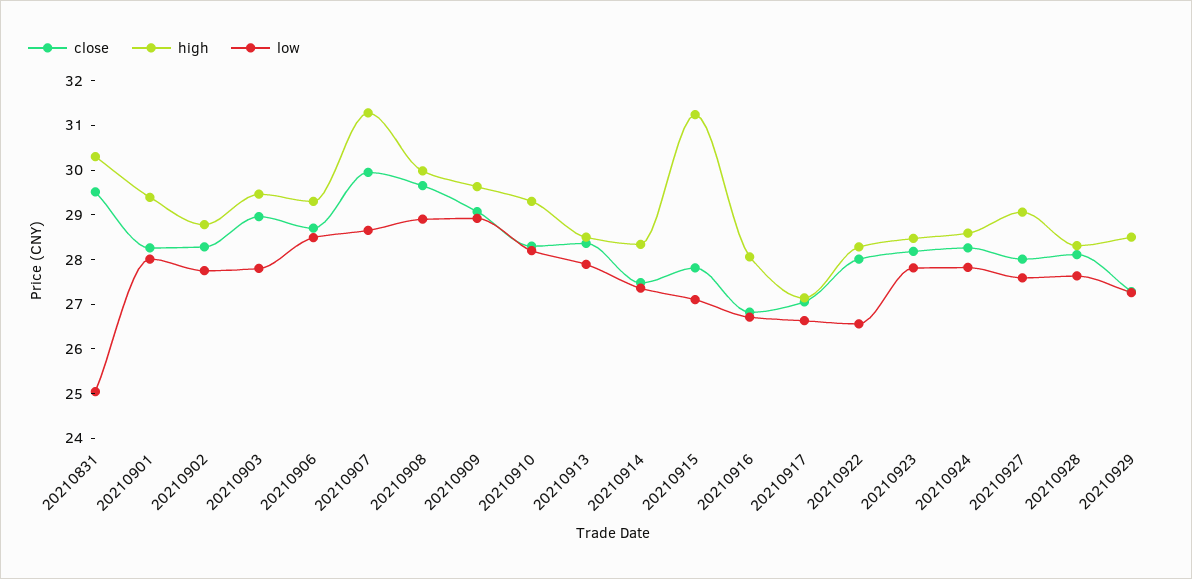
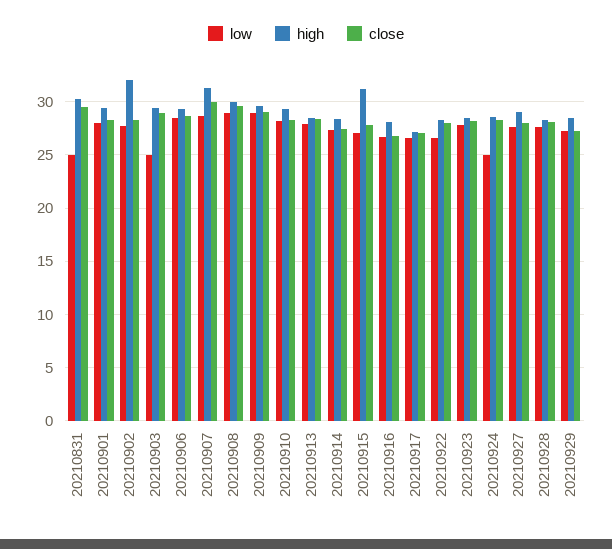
high, 20210902: 28.8 -> 32
low, 20210903: 27.8 -> 25
low, 20210924: 27.8 -> 25

